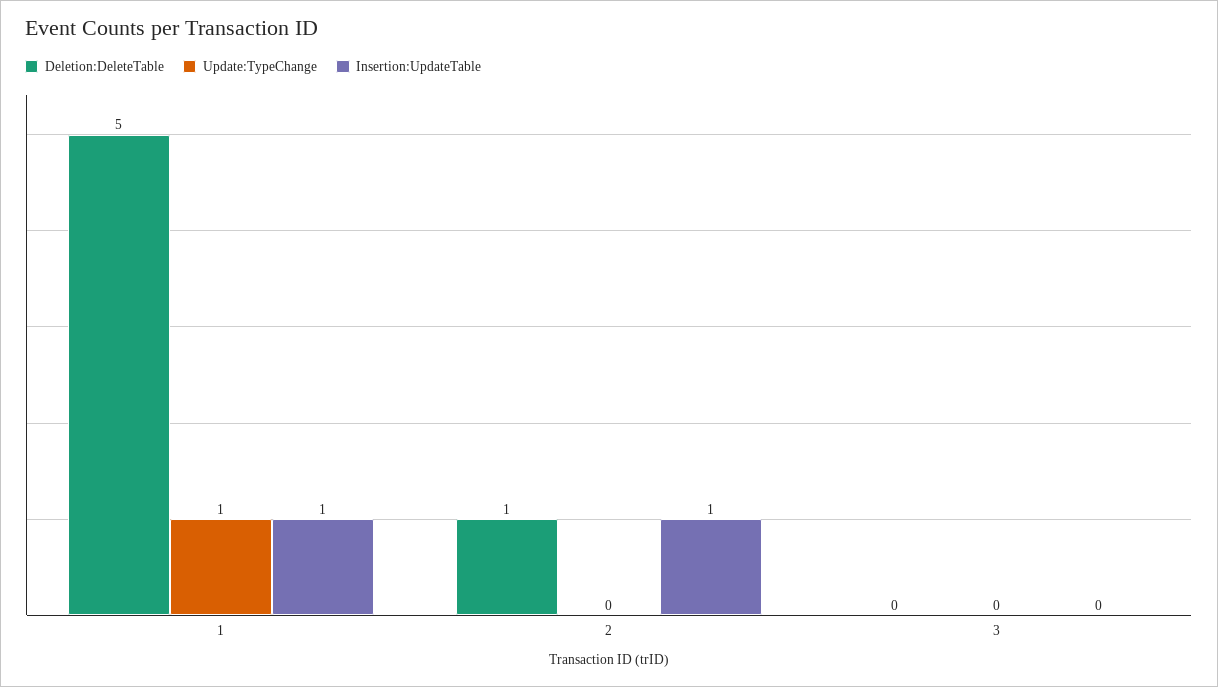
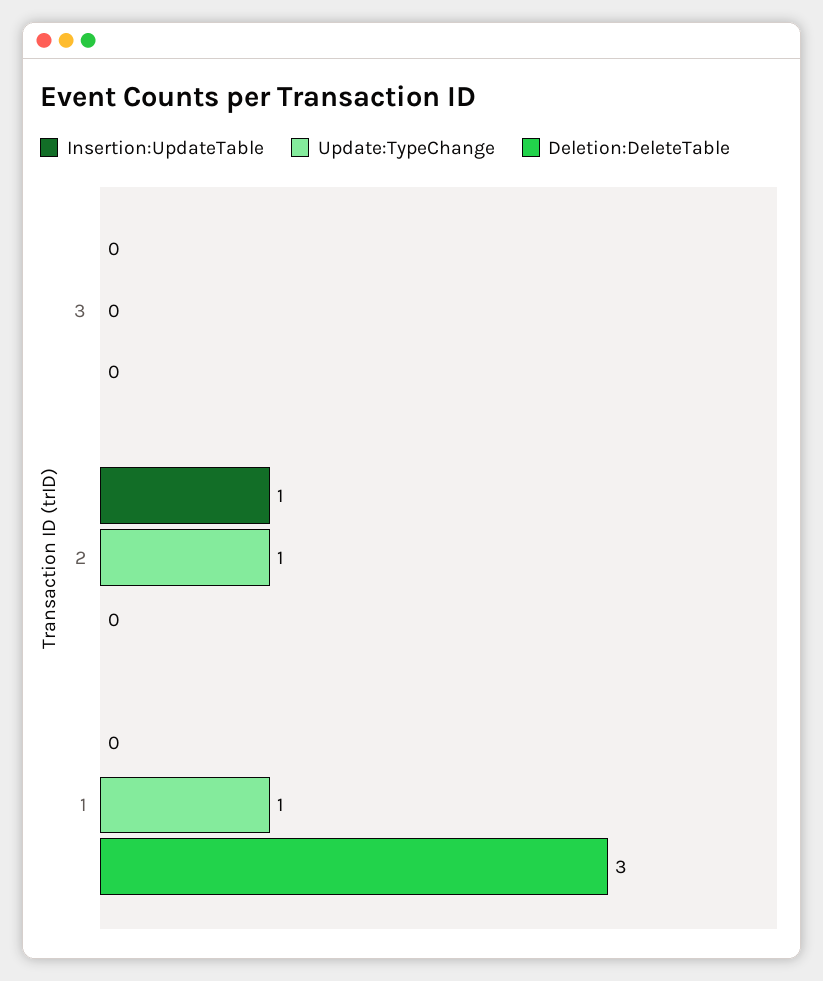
Deletion:DeleteTable, 1: 5 -> 3
Insertion:UpdateTable, 1: 1 -> 0
Deletion:DeleteTable, 2: 1 -> 0
Update:TypeChange, 2: 0 -> 1

